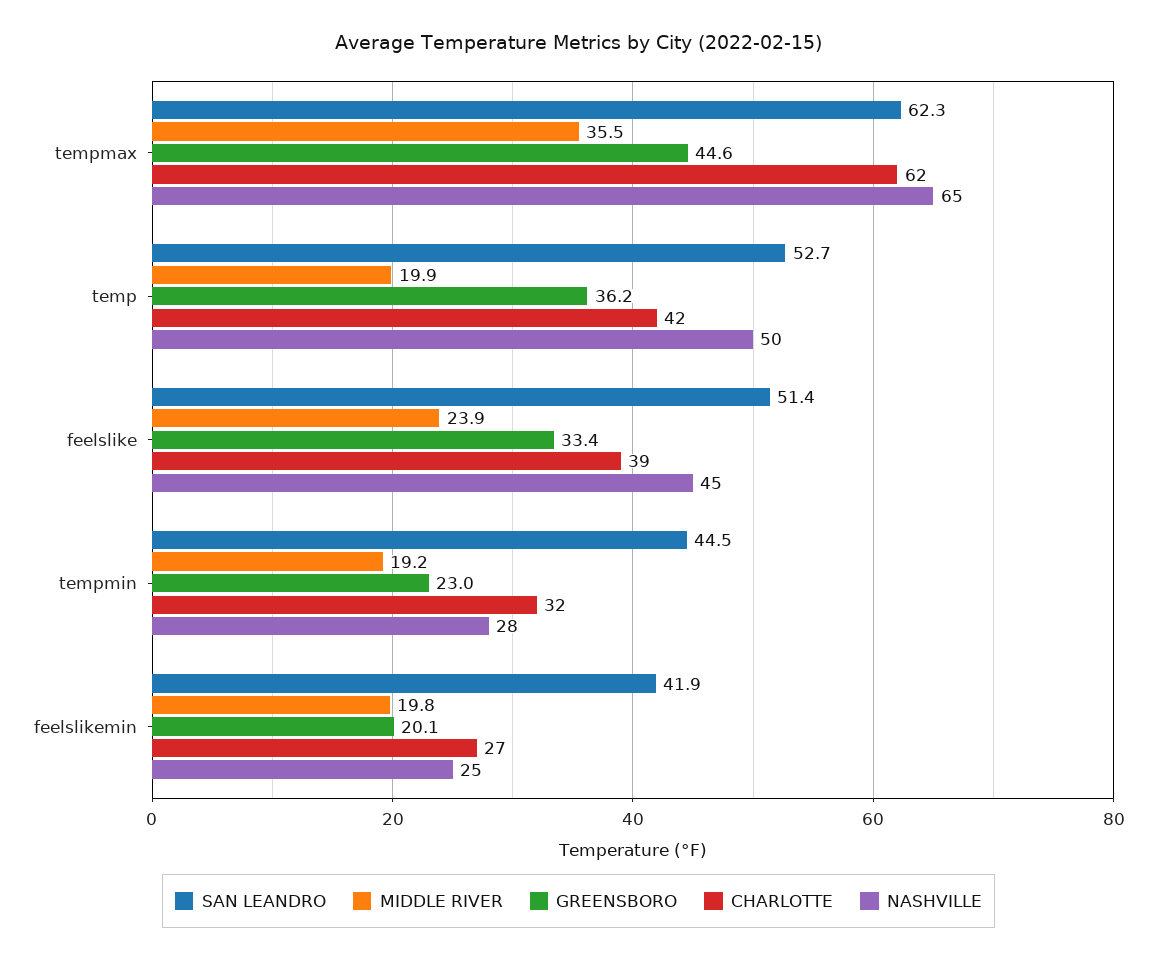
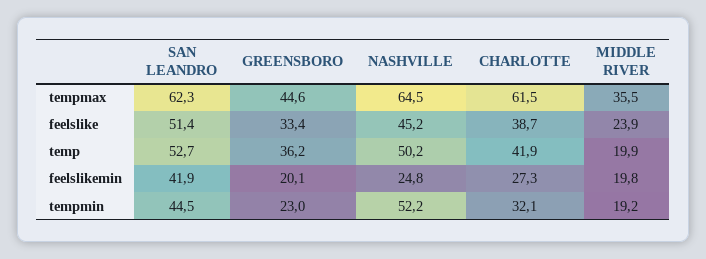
NASHVILLE, tempmin: 28 -> 52.2

